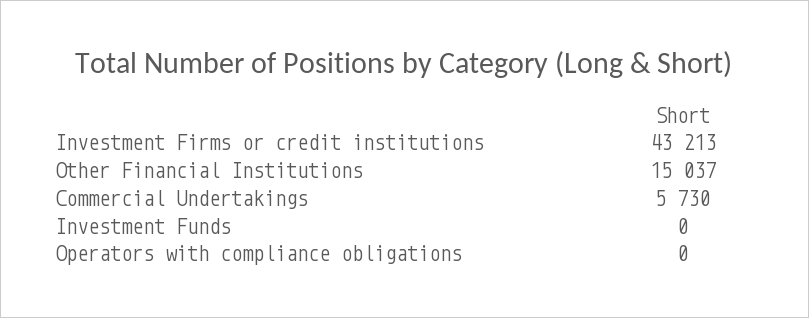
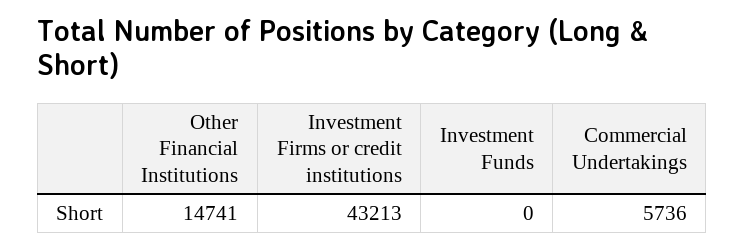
Other Financial Institutions: 15037 -> 14741
Commercial Undertakings: 5730 -> 5736
Operators with compliance obligations: 0 -> none

